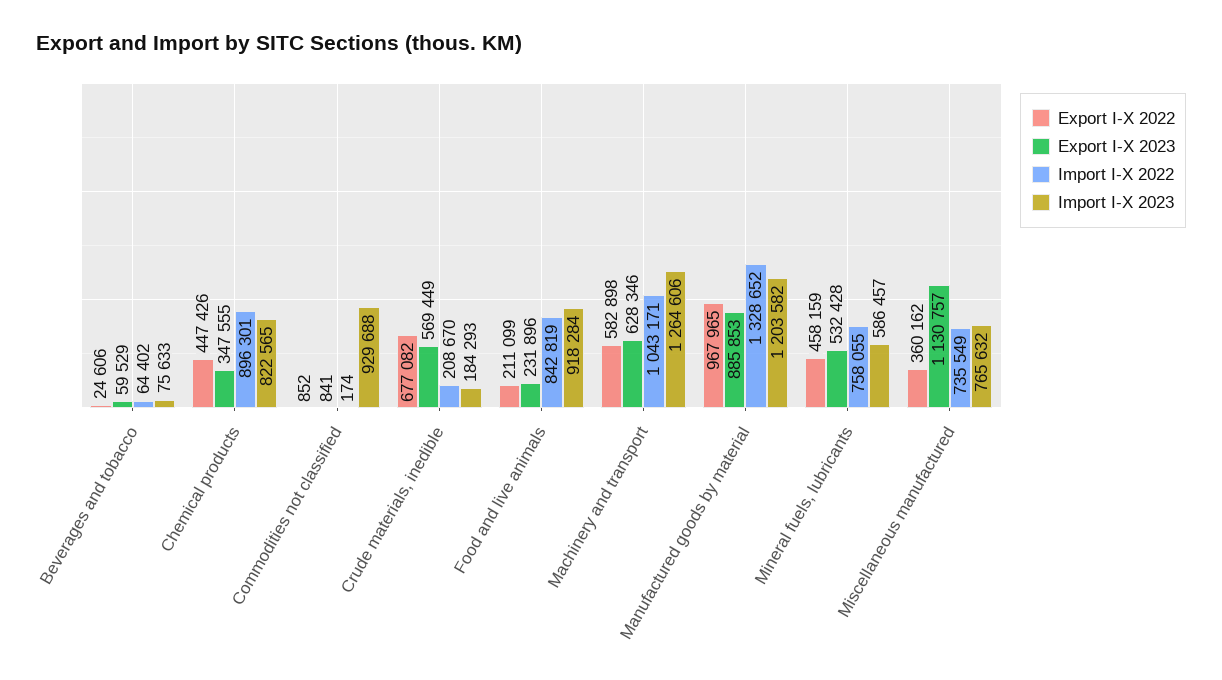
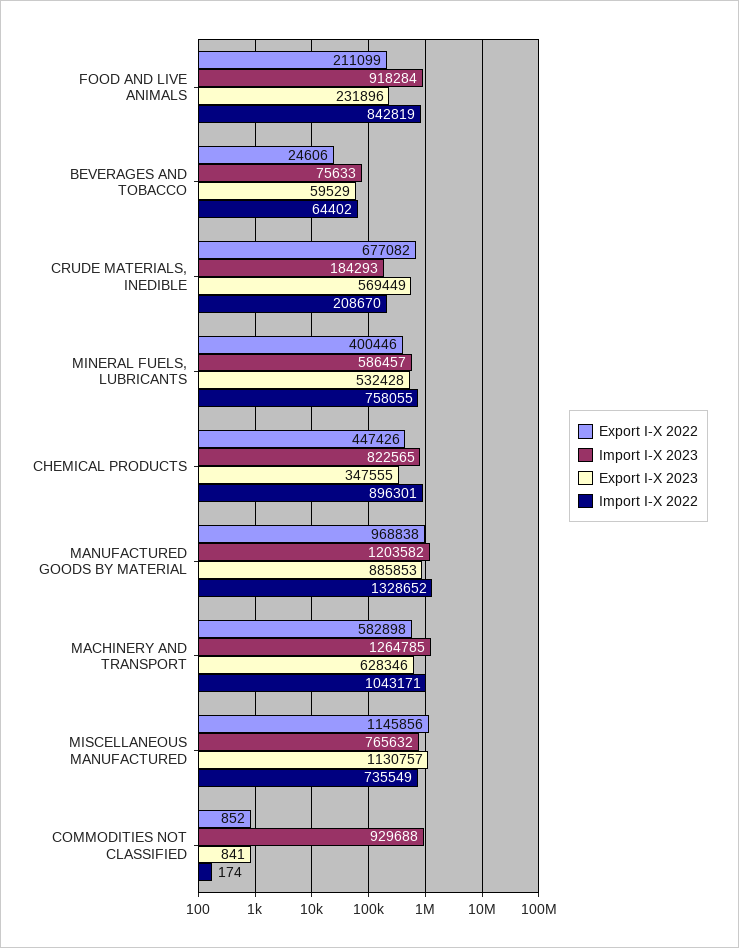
Import I-X 2023, Machinery and transport: 1264606 -> 1264785
Export I-X 2022, Manufactured goods by material: 967965 -> 968838
Export I-X 2022, Mineral fuels, lubricants: 458159 -> 400446
Export I-X 2022, Miscellaneous manufactured: 360162 -> 1145856

